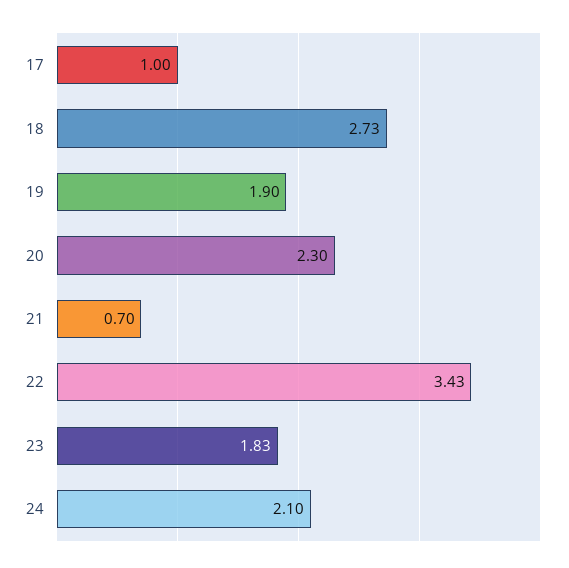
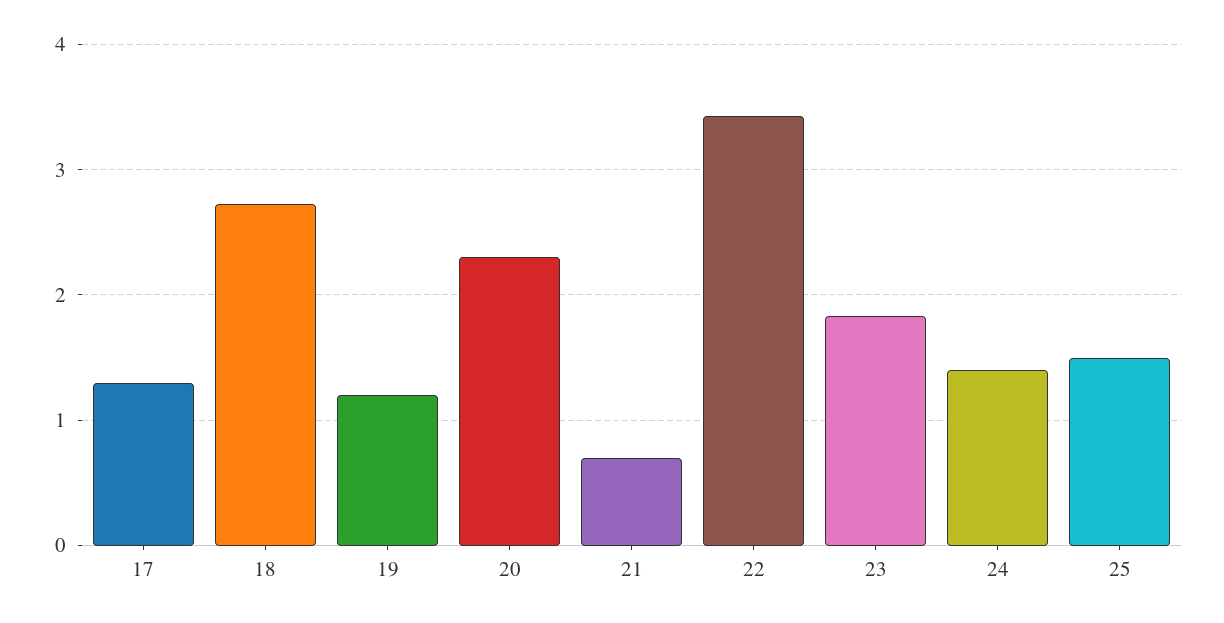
17: 1 -> 1.3
19: 1.9 -> 1.2
24: 2.1 -> 1.4
25: none -> 1.5

